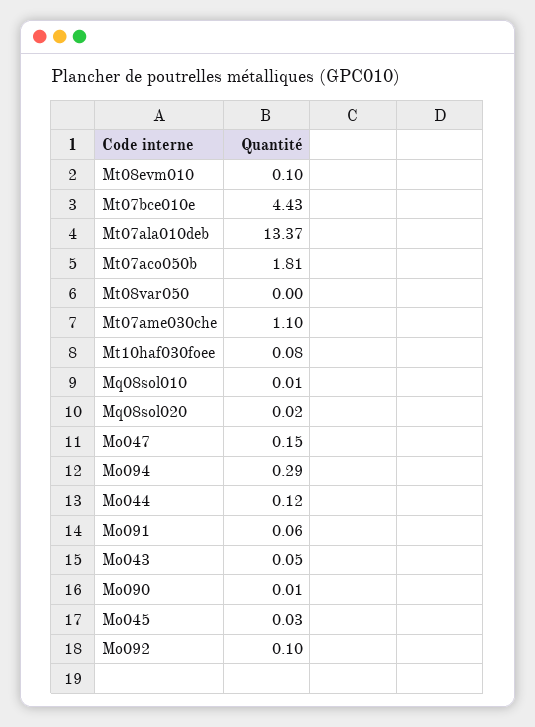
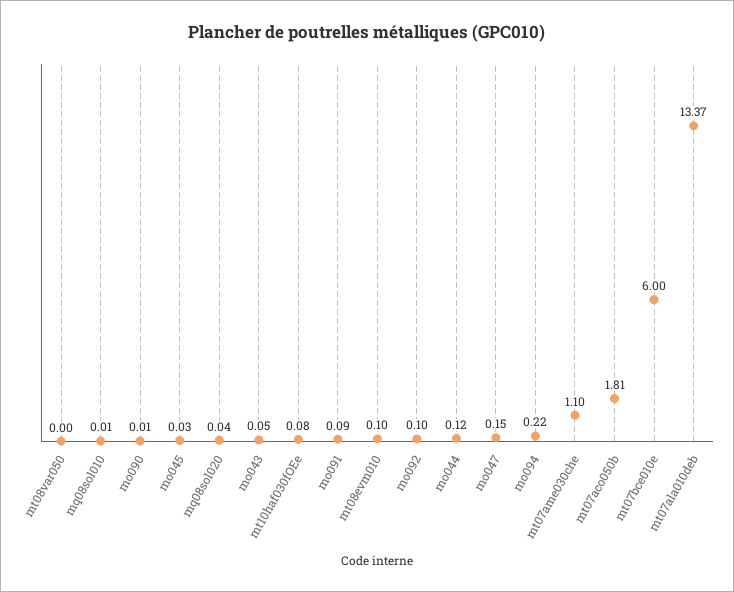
Mt07bce010e: 4.43 -> 6
Mq08sol020: 0.02 -> 0.04
Mo094: 0.29 -> 0.22
Mo091: 0.06 -> 0.09

